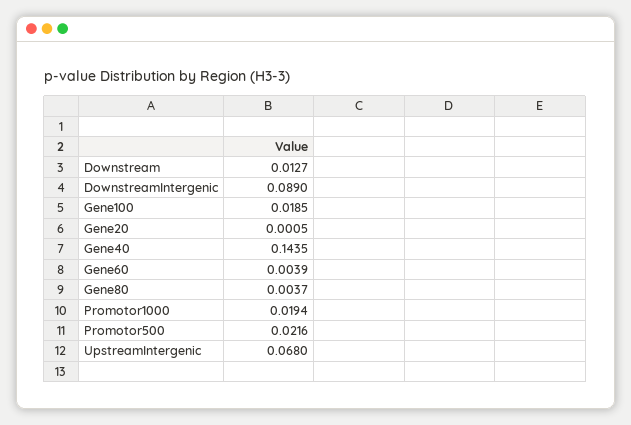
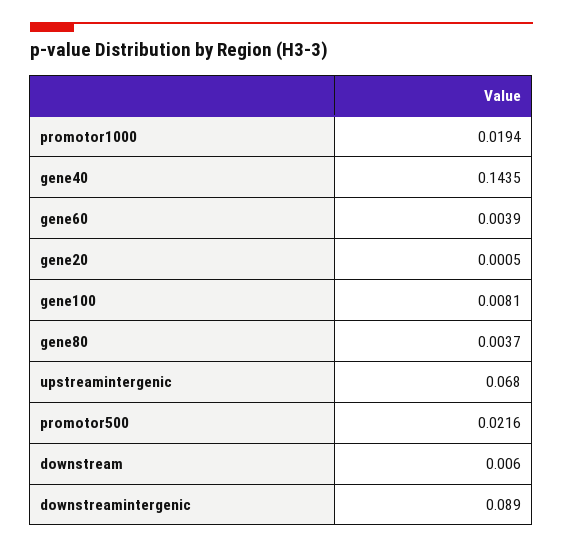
Downstream: 0.0127 -> 0.006
Gene100: 0.0185 -> 0.0081

